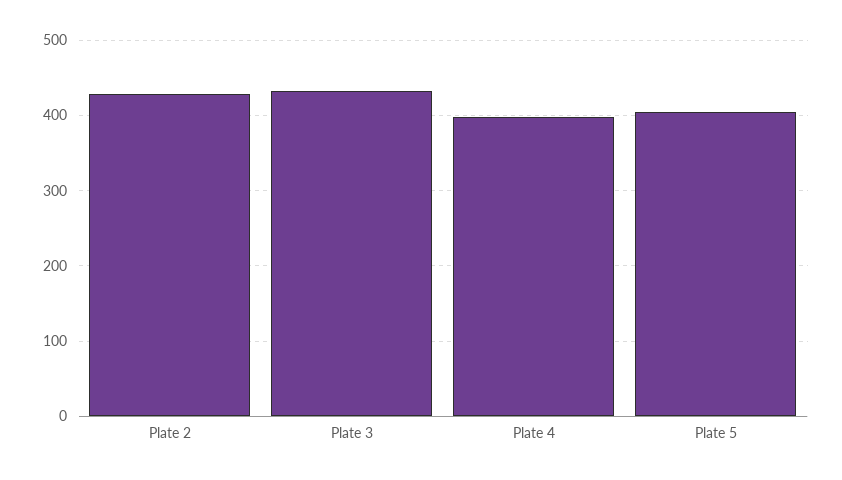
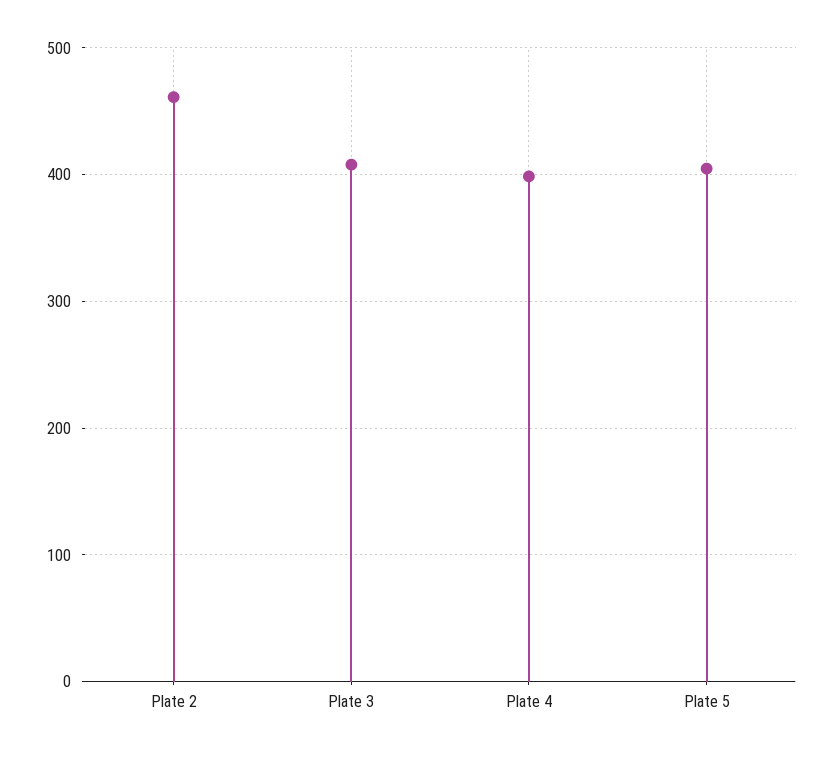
Plate 2: 430 -> 460
Plate 3: 430 -> 410

